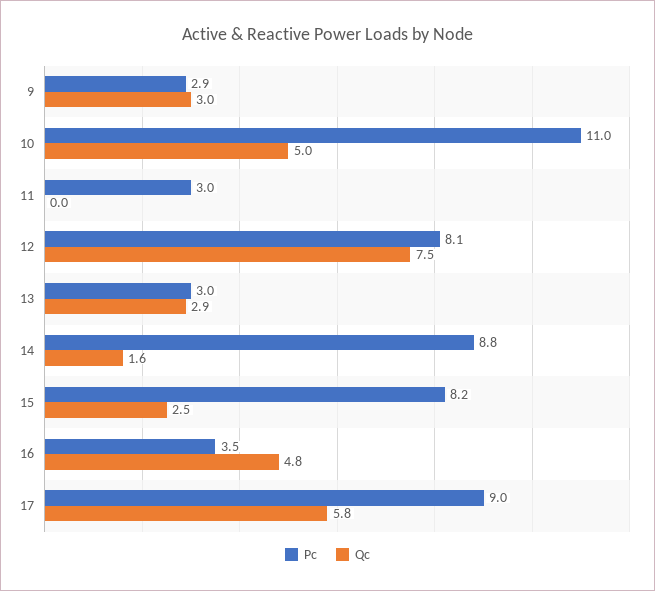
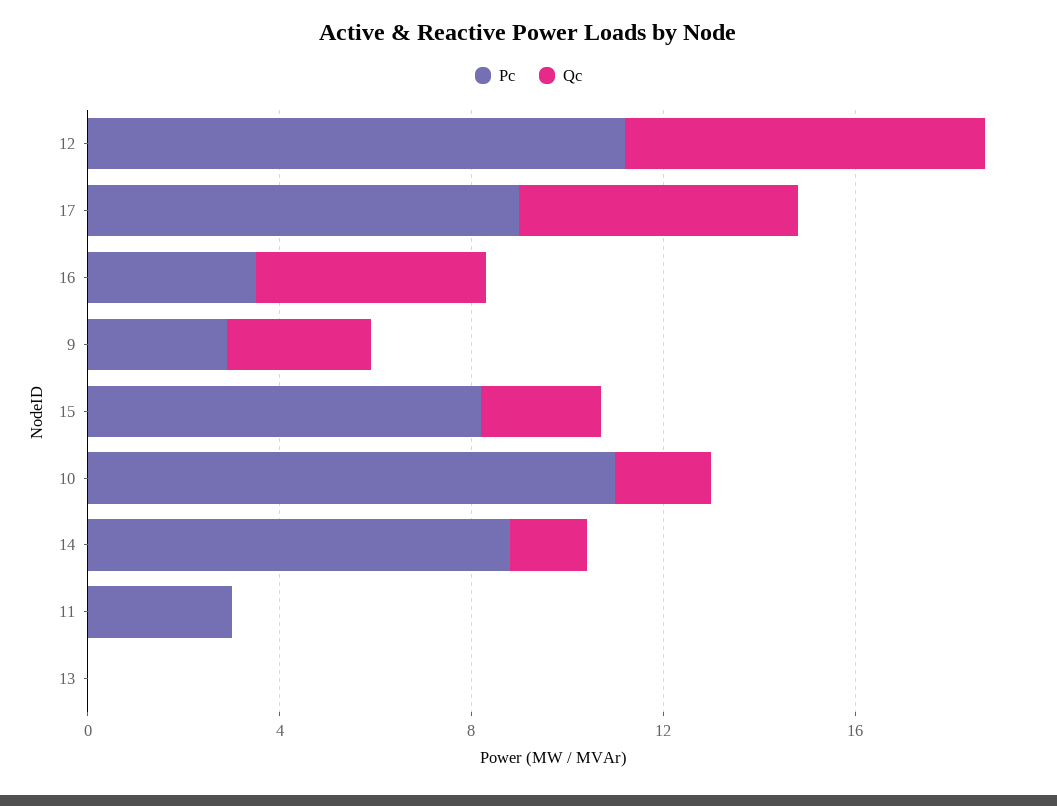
Qc, 10: 5 -> 2
Pc, 12: 8.1 -> 11
Pc, 13: 3 -> 0
Qc, 13: 2.9 -> 0

